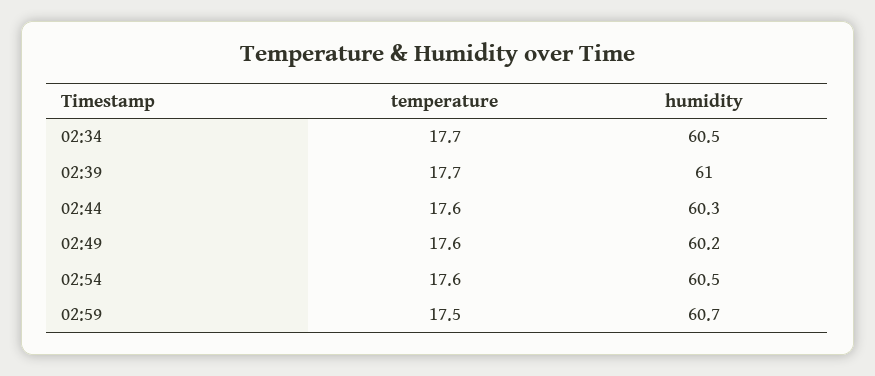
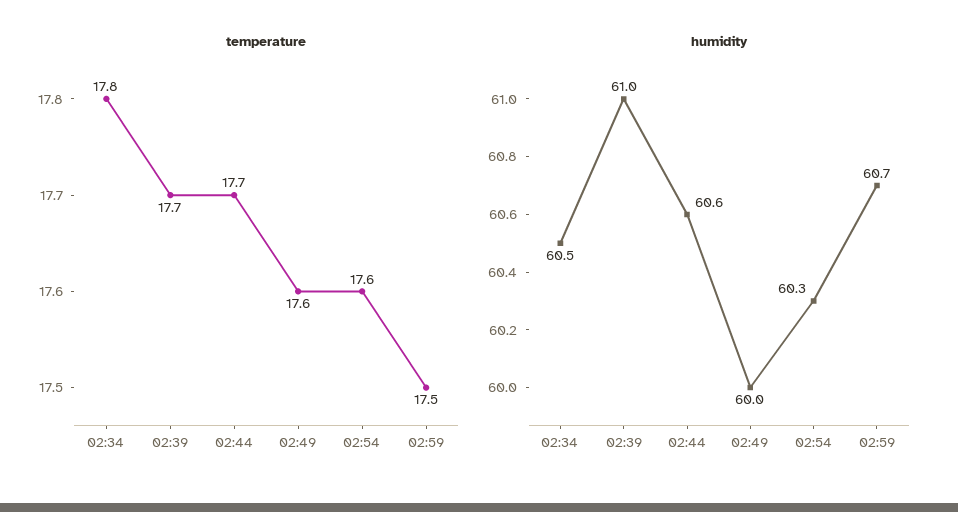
temperature, 02:34: 17.7 -> 17.8
temperature, 02:44: 17.6 -> 17.7
humidity, 02:44: 60.3 -> 60.6
humidity, 02:49: 60.2 -> 60
humidity, 02:54: 60.5 -> 60.3

